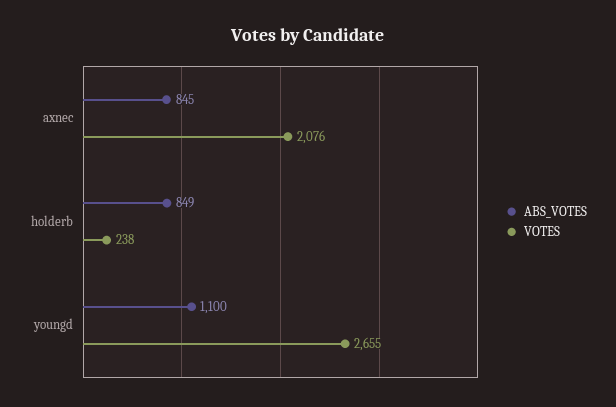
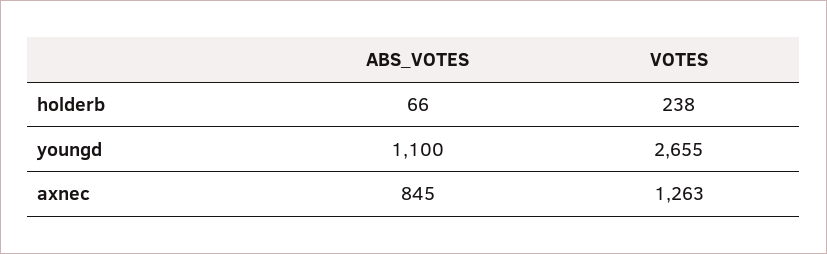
VOTES, axnec: 2076 -> 1263
ABS_VOTES, holderb: 849 -> 66

